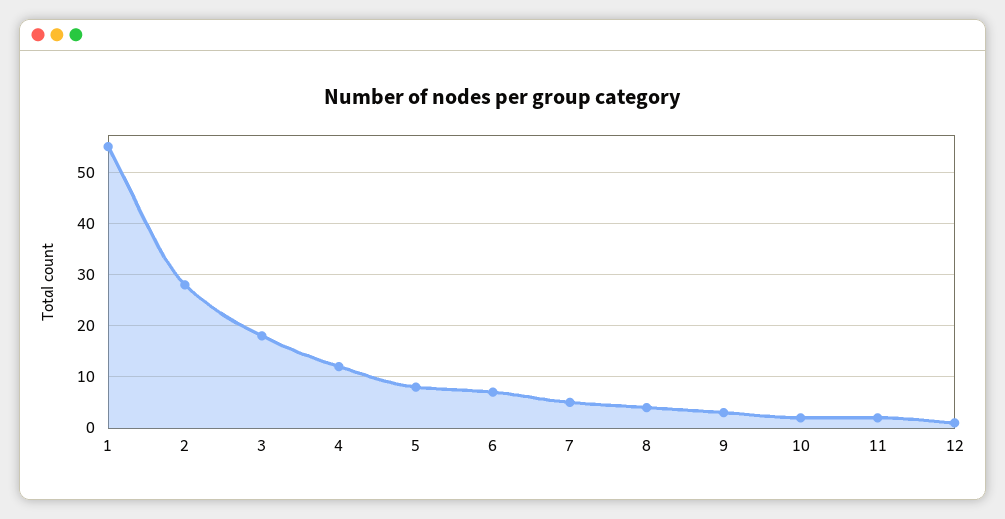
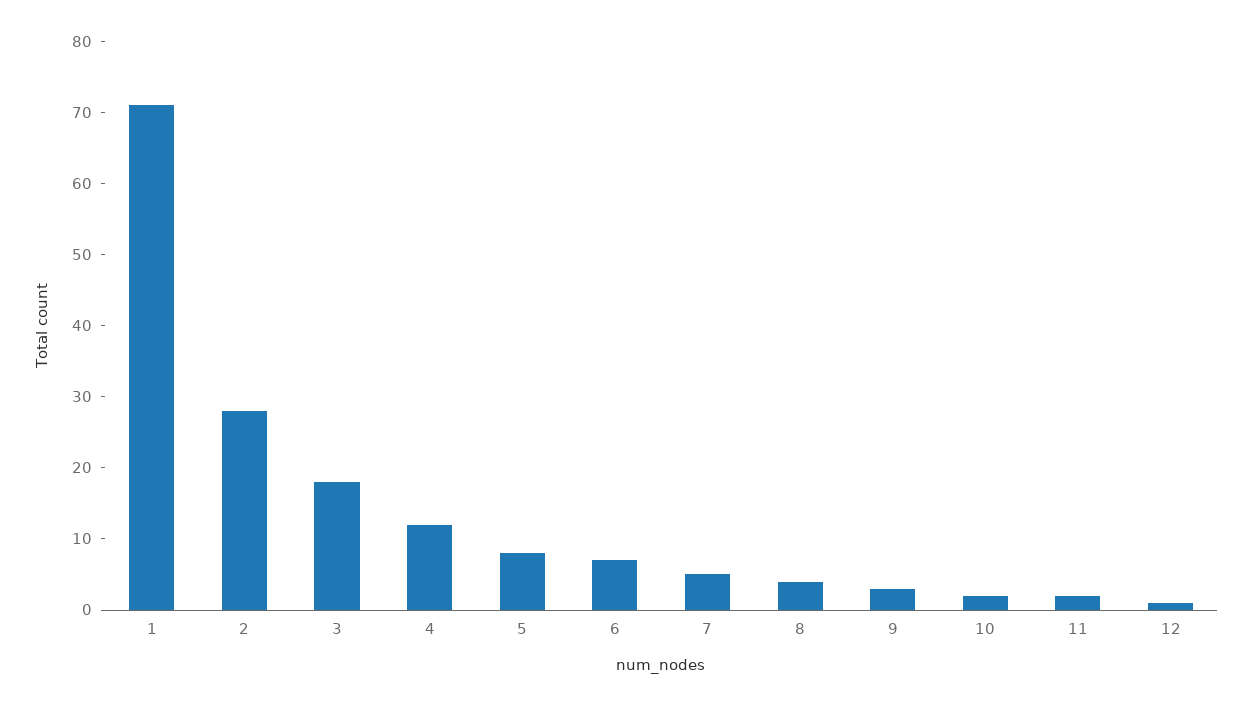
1: 55 -> 70

